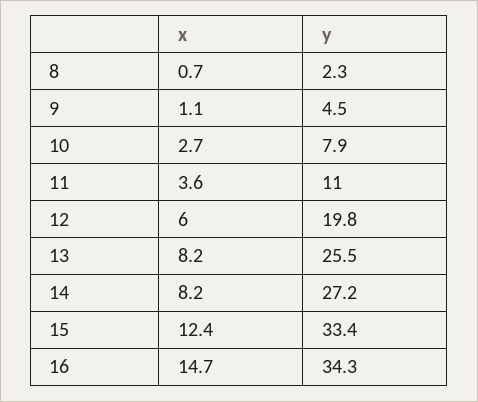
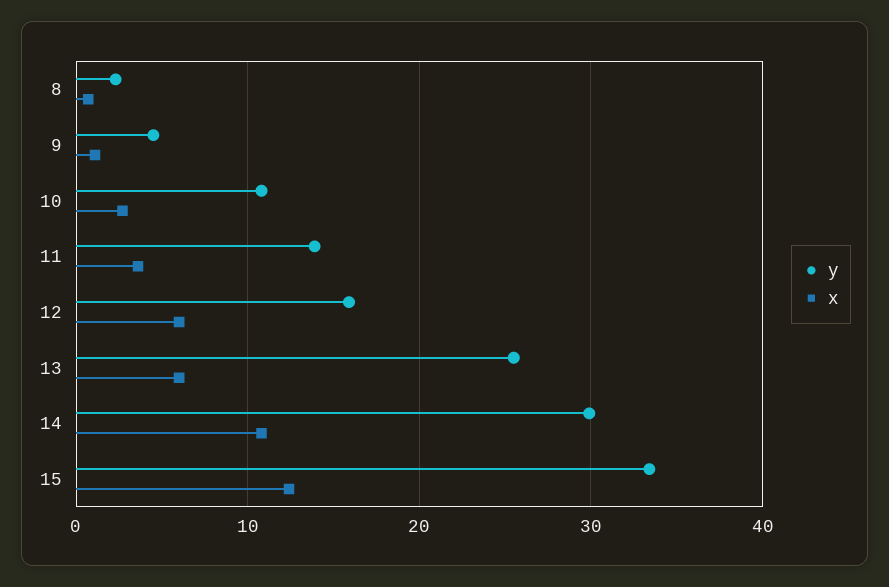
y, 10: 7.9 -> 11
y, 11: 11 -> 14
y, 12: 19.8 -> 16
x, 13: 8.2 -> 6
x, 14: 8.2 -> 11
y, 14: 27.2 -> 30
x, 16: 14.7 -> none
y, 16: 34.3 -> none

